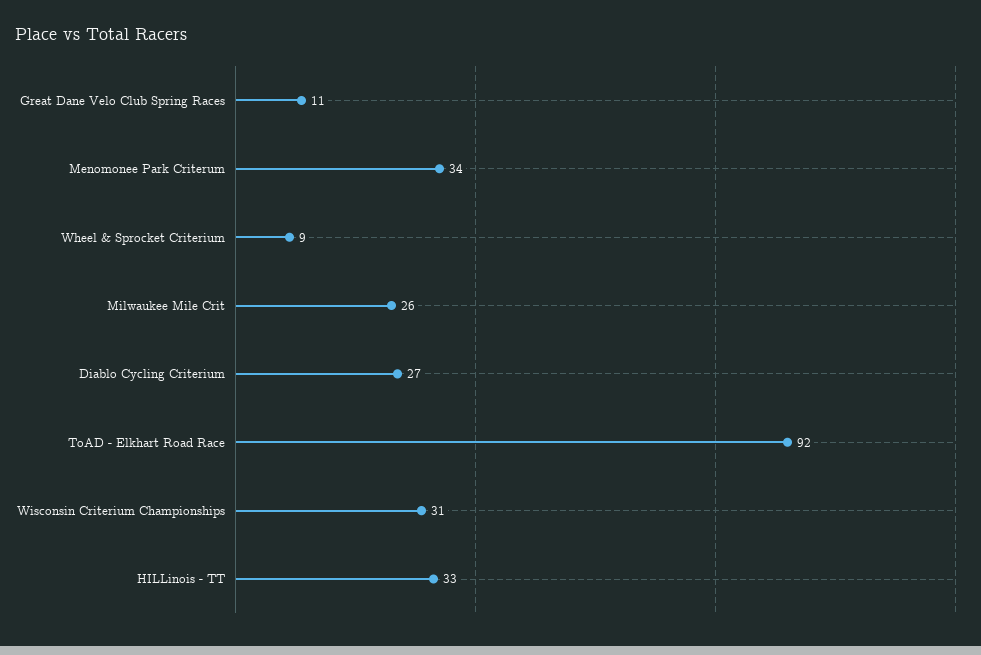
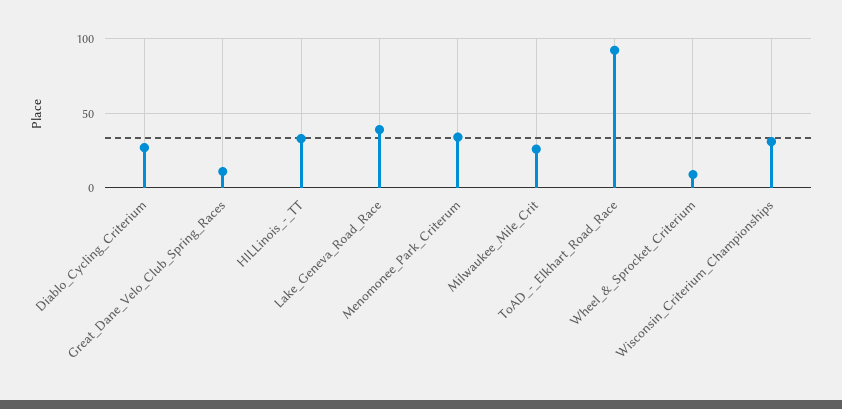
Lake_Geneva_Road_Race: none -> 40

